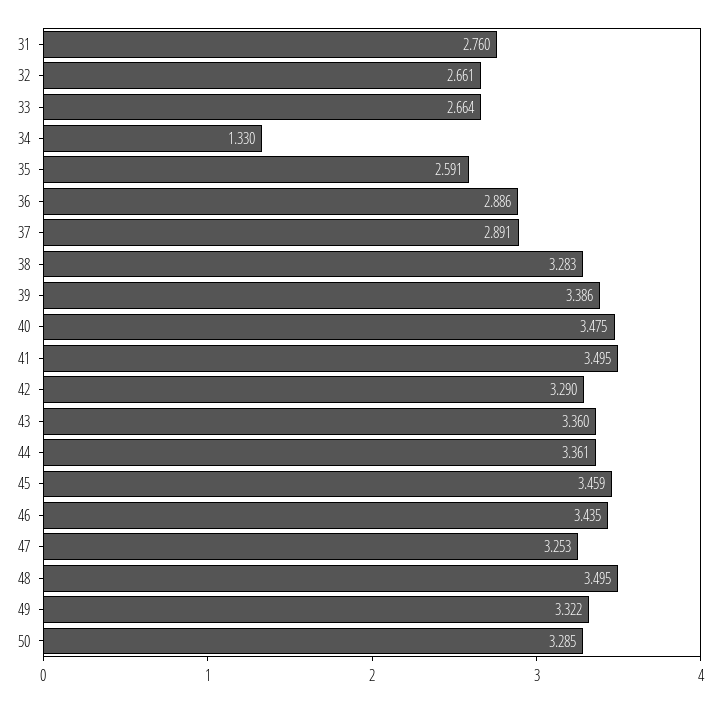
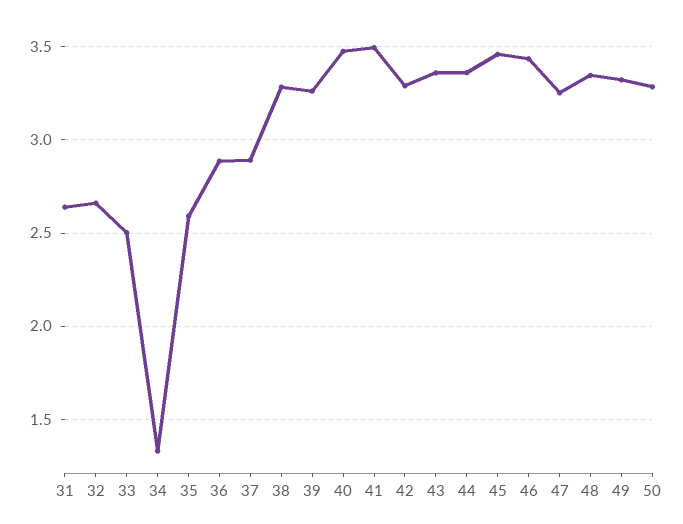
31: 2.76 -> 2.65
33: 2.664 -> 2.5
39: 3.386 -> 3.25
48: 3.495 -> 3.35

